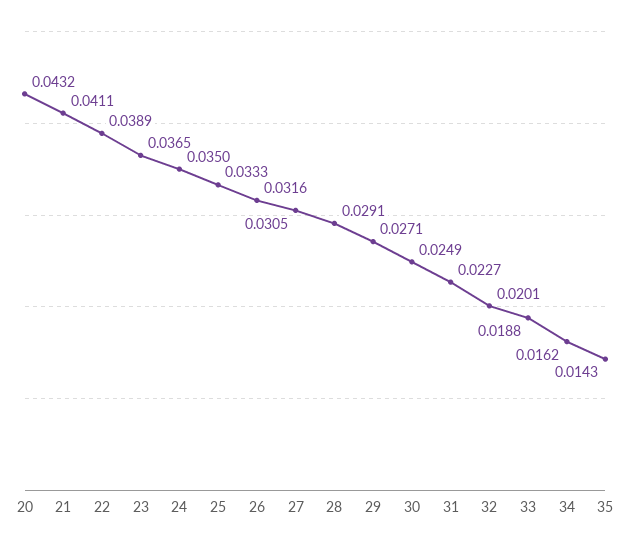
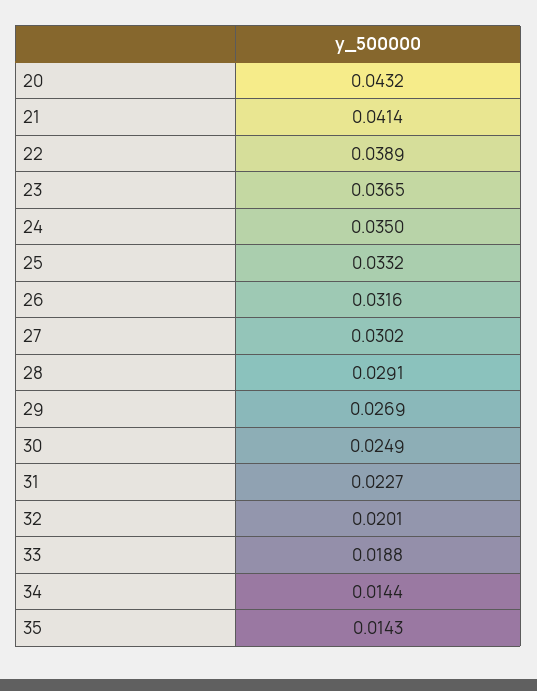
21: 0.0411 -> 0.0414
25: 0.0333 -> 0.0332
27: 0.0305 -> 0.0302
29: 0.0271 -> 0.0269
34: 0.0162 -> 0.0144

